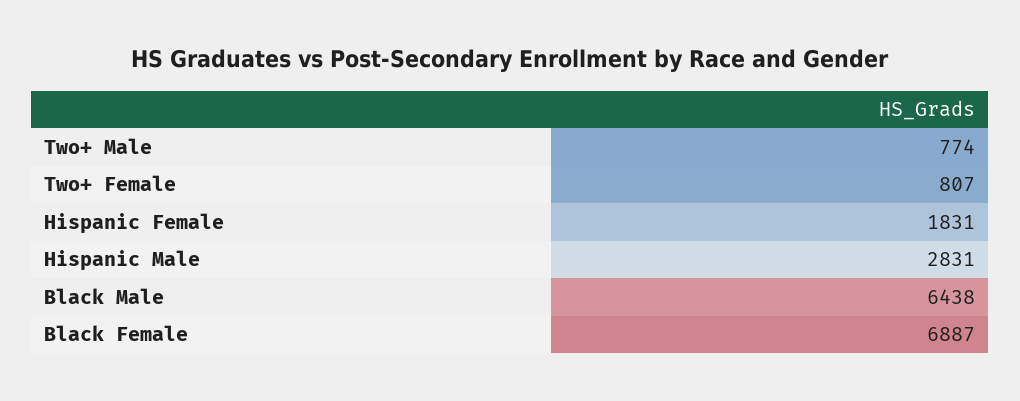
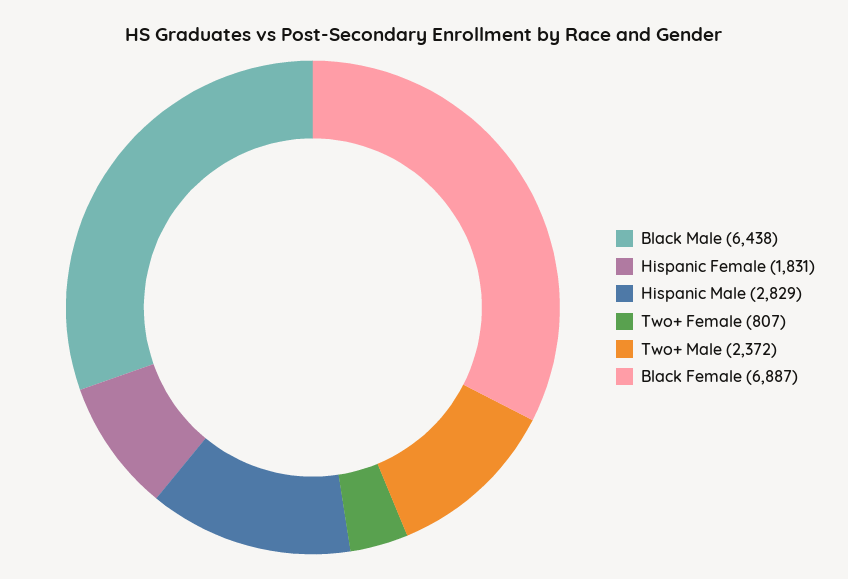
Two+ Male: 774 -> 2372
Hispanic Male: 2831 -> 2829

